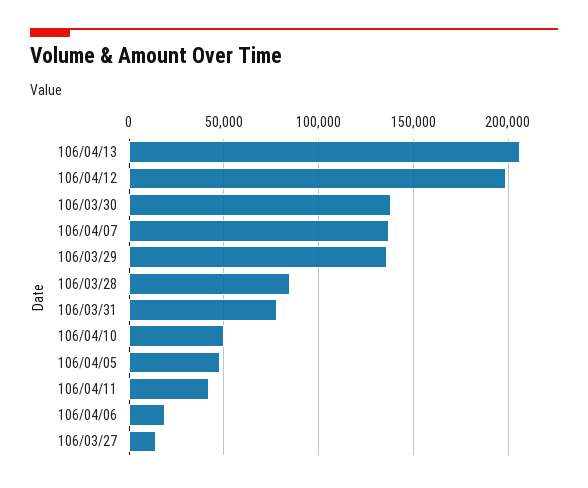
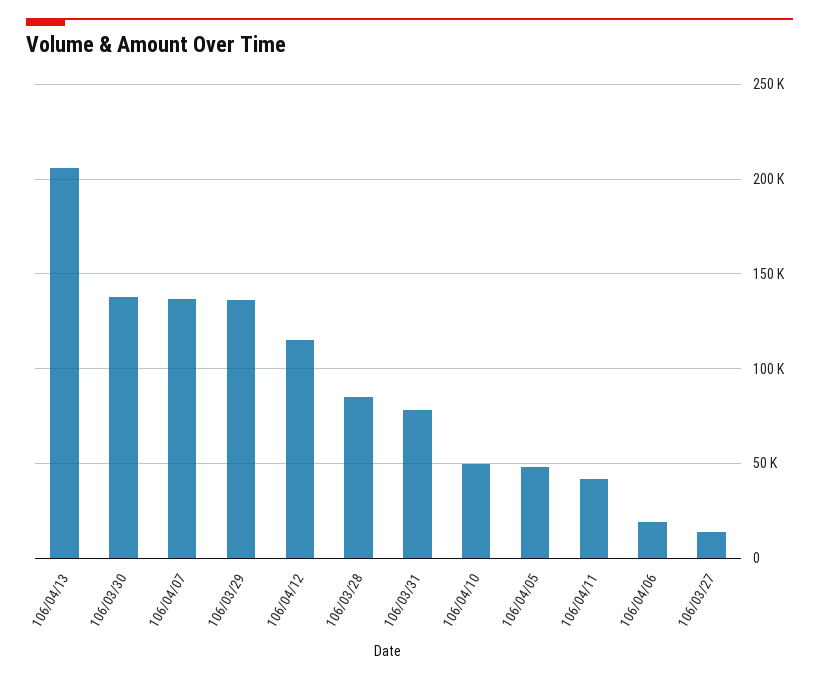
106/04/12: 200000 -> 115000

